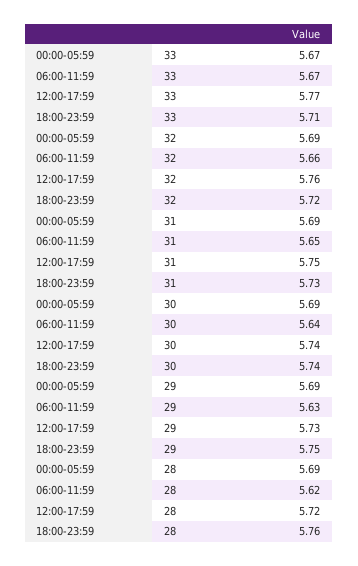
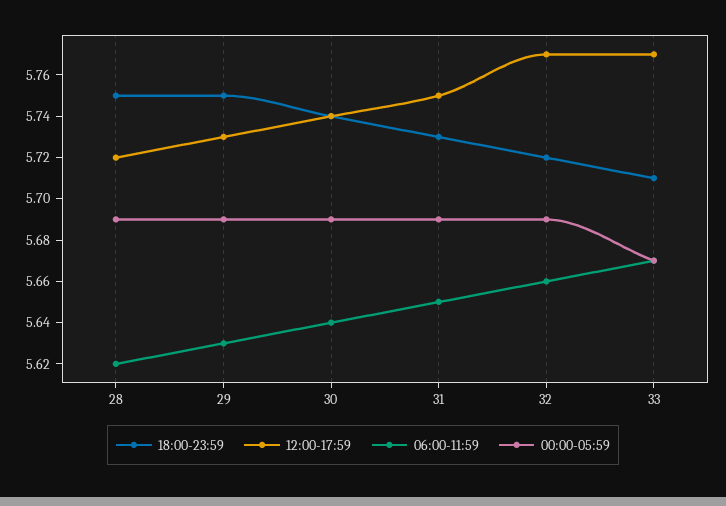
12:00-17:59, 32: 5.76 -> 5.77
18:00-23:59, 28: 5.76 -> 5.75

